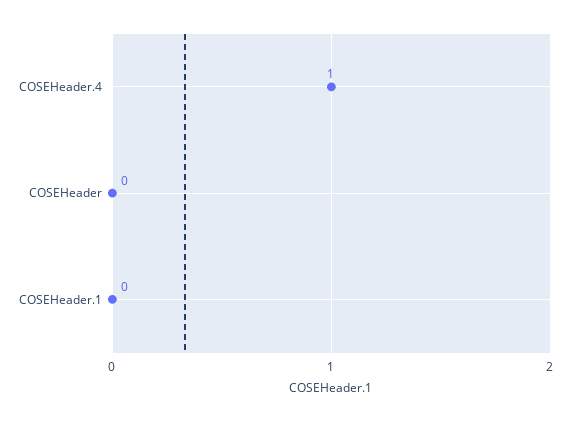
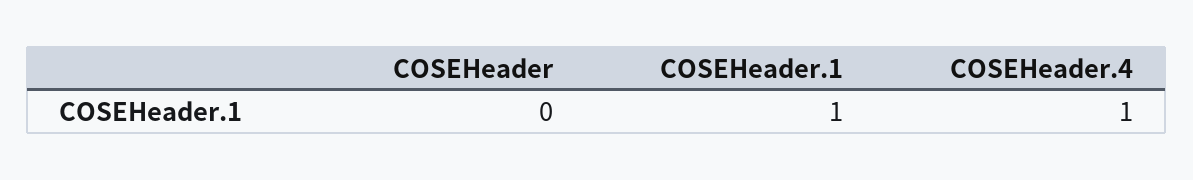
COSEHeader.1: 0 -> 1

